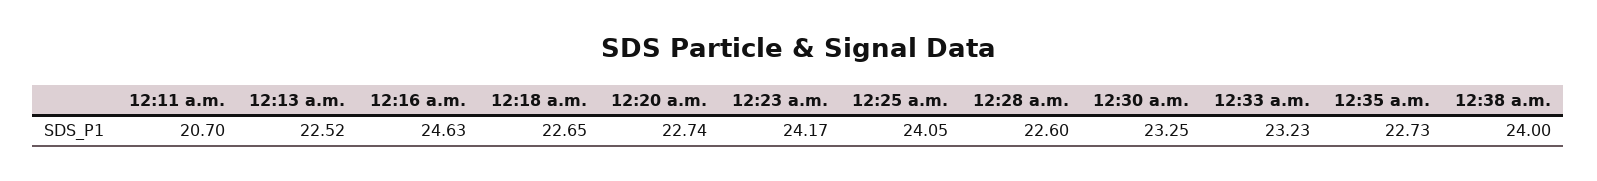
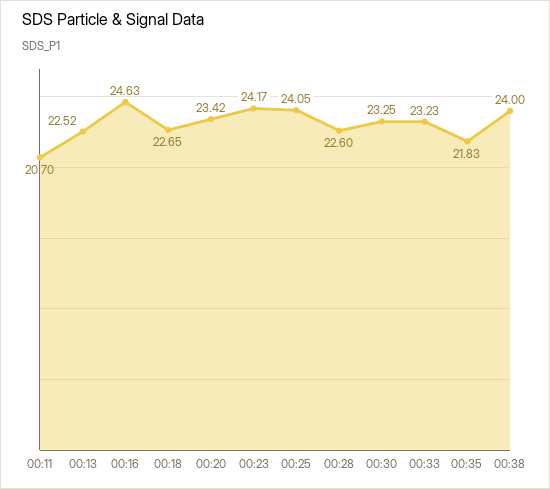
12:20 a.m.: 22.74 -> 23.42
12:35 a.m.: 22.73 -> 21.83

